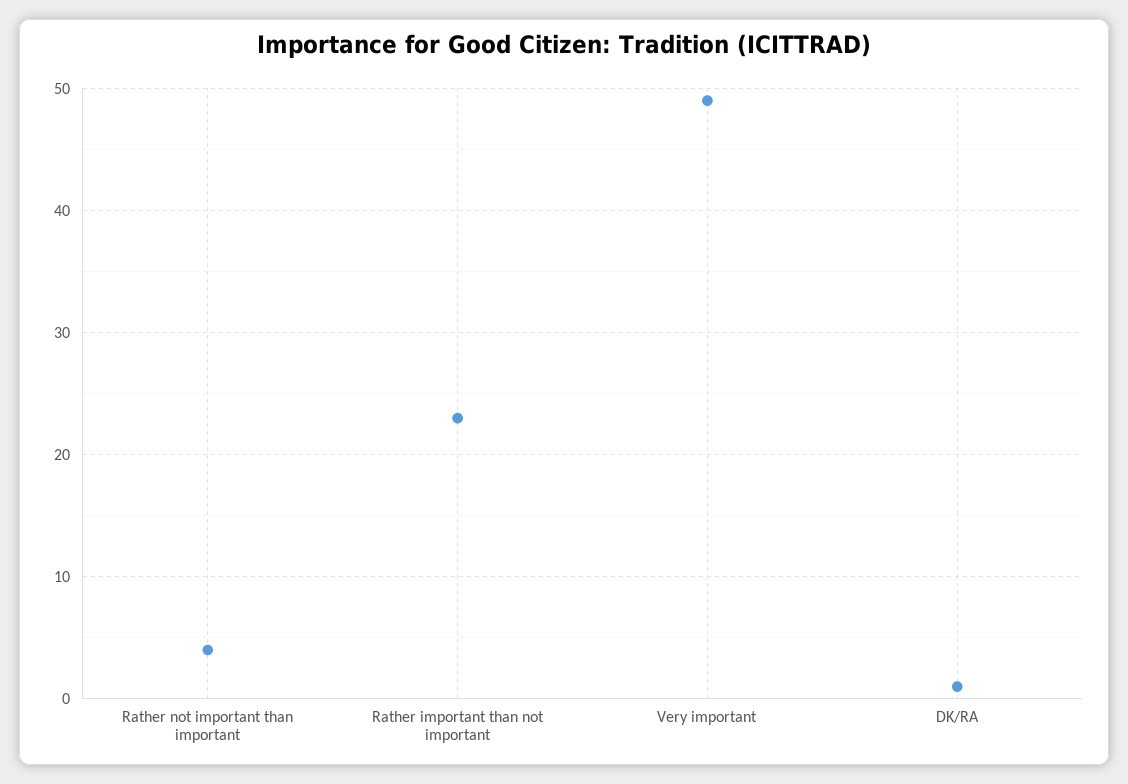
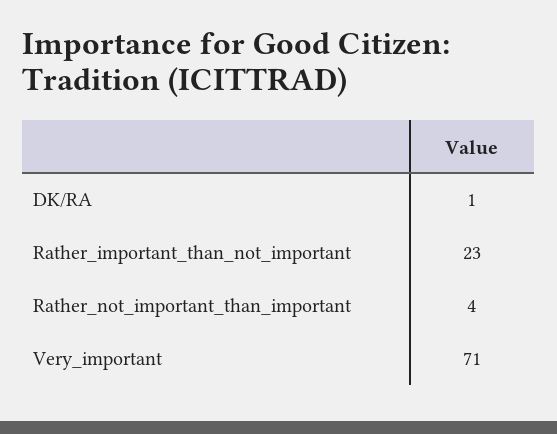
Very important: 49 -> 71

